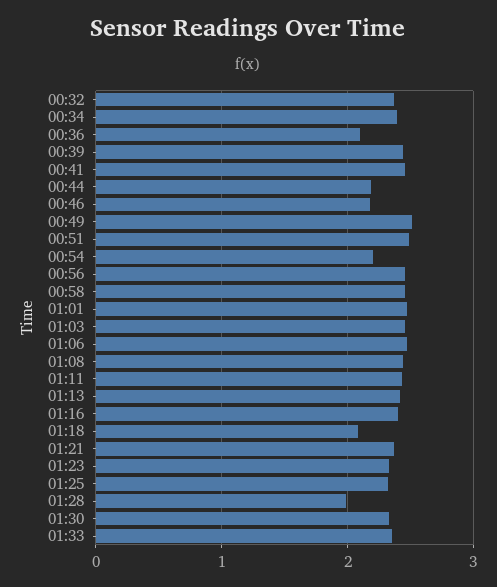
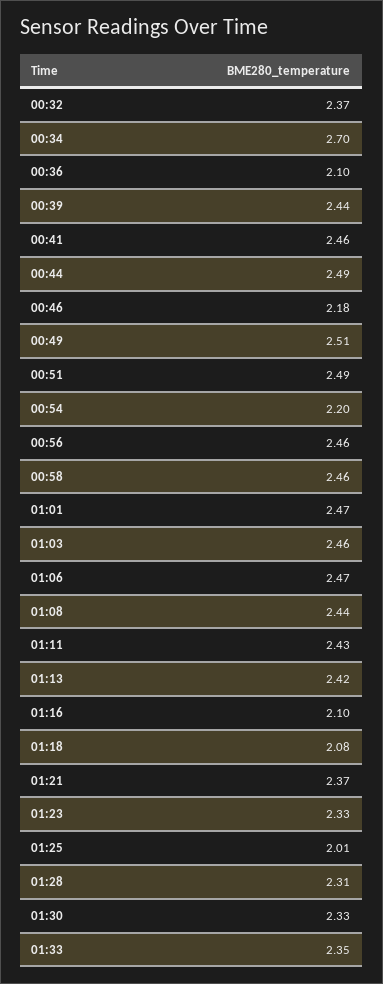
00:34: 2.4 -> 2.7
00:44: 2.2 -> 2.49
01:16: 2.4 -> 2.1
01:25: 2.3 -> 2.01
01:28: 2 -> 2.31

